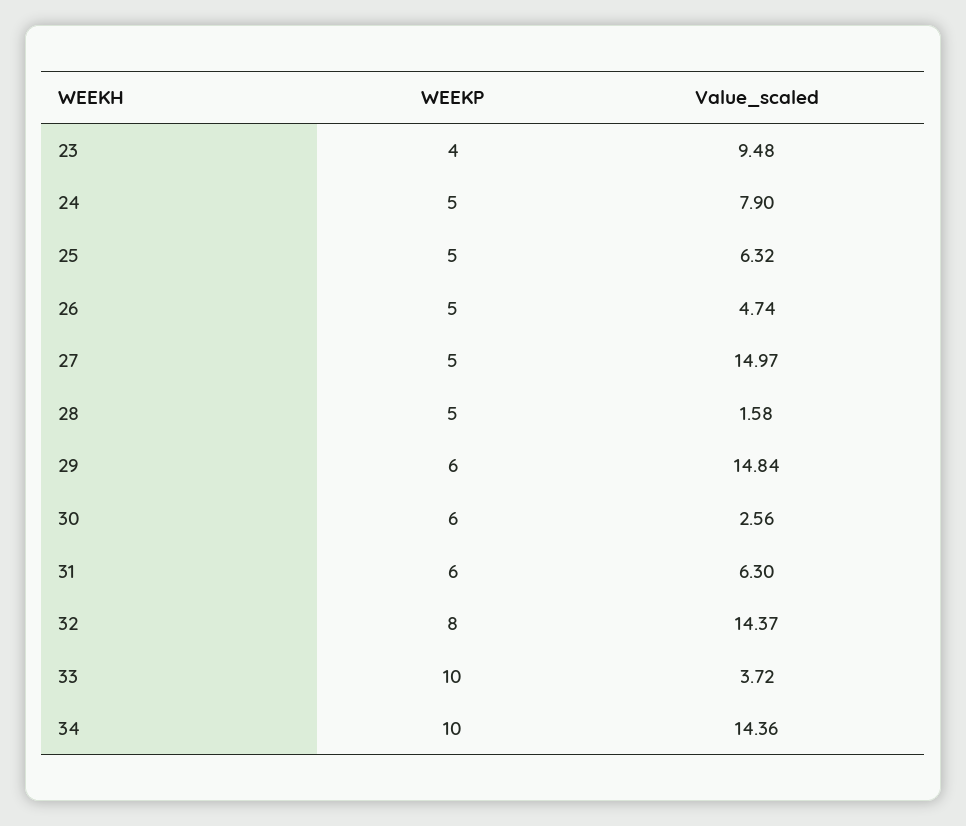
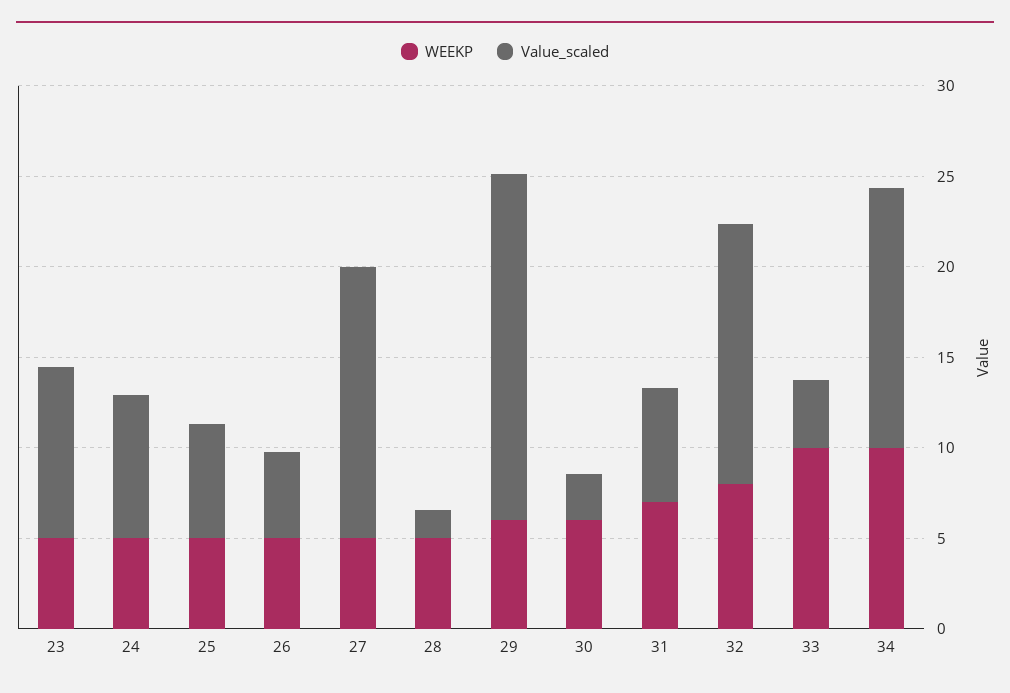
WEEKP, 23: 4 -> 5
Value_scaled, 29: 14.84 -> 19
WEEKP, 31: 6 -> 7

